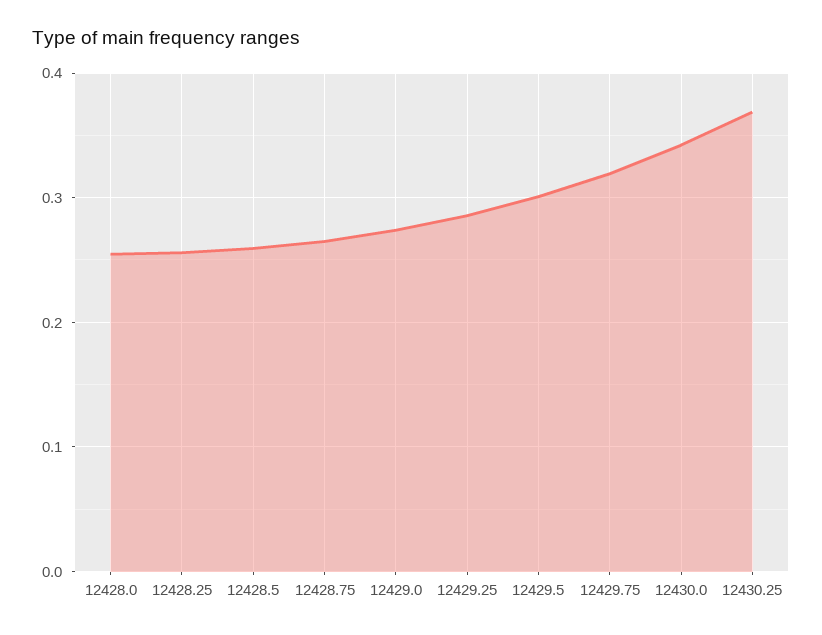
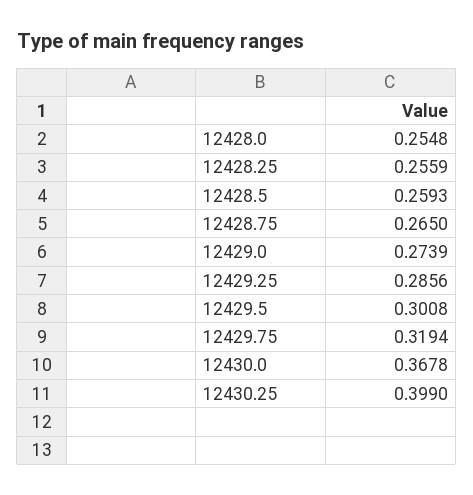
12430.0: 0.34 -> 0.3678
12430.25: 0.37 -> 0.399

